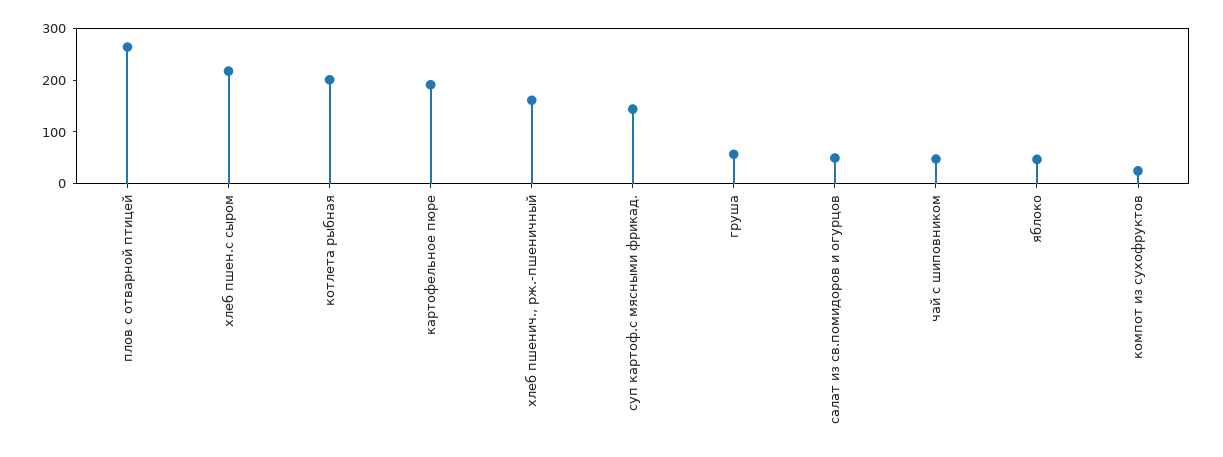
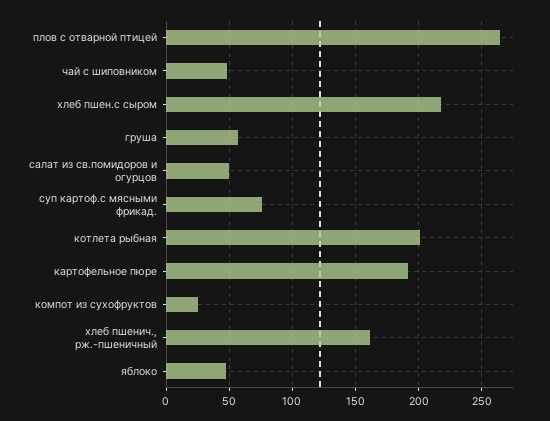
суп картоф.с мясными фрикад.: 140 -> 75

